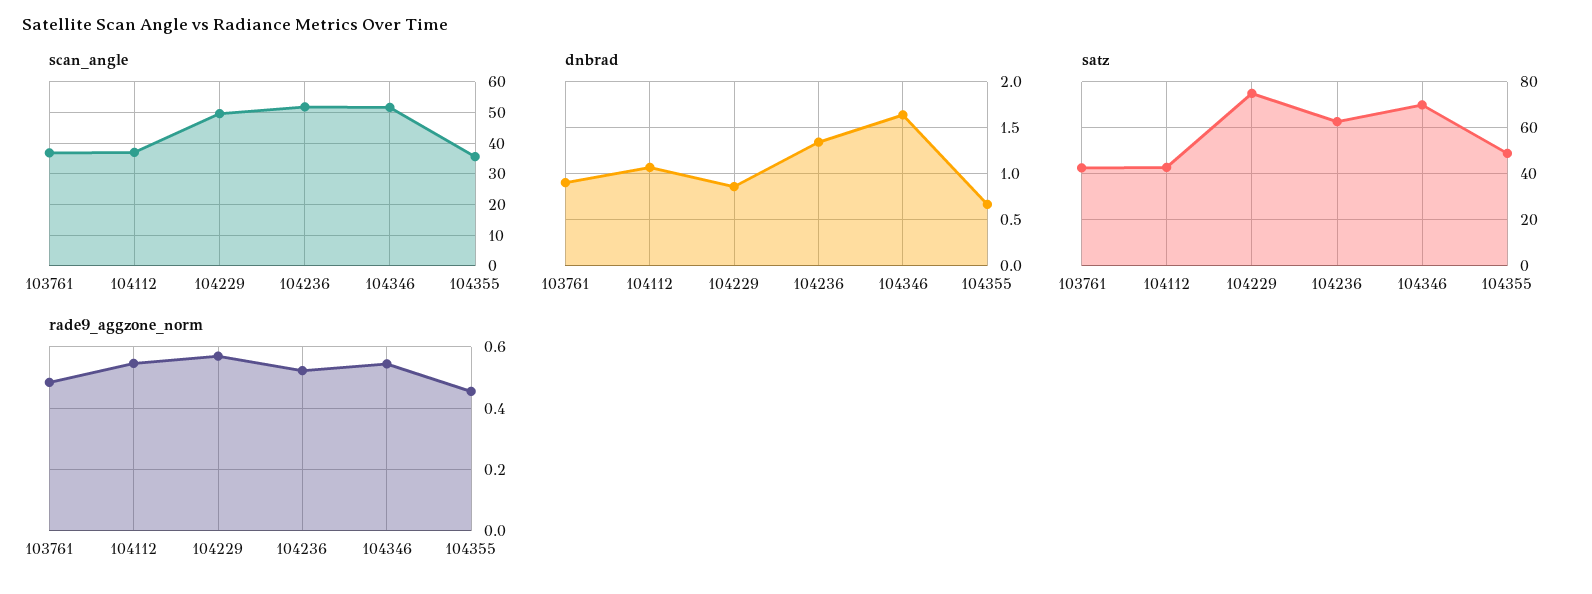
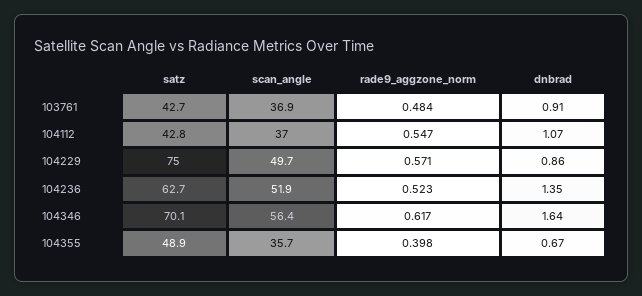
scan_angle, 104346: 52 -> 56.4
rade9_aggzone_norm, 104346: 0.54 -> 0.617
rade9_aggzone_norm, 104355: 0.46 -> 0.398

